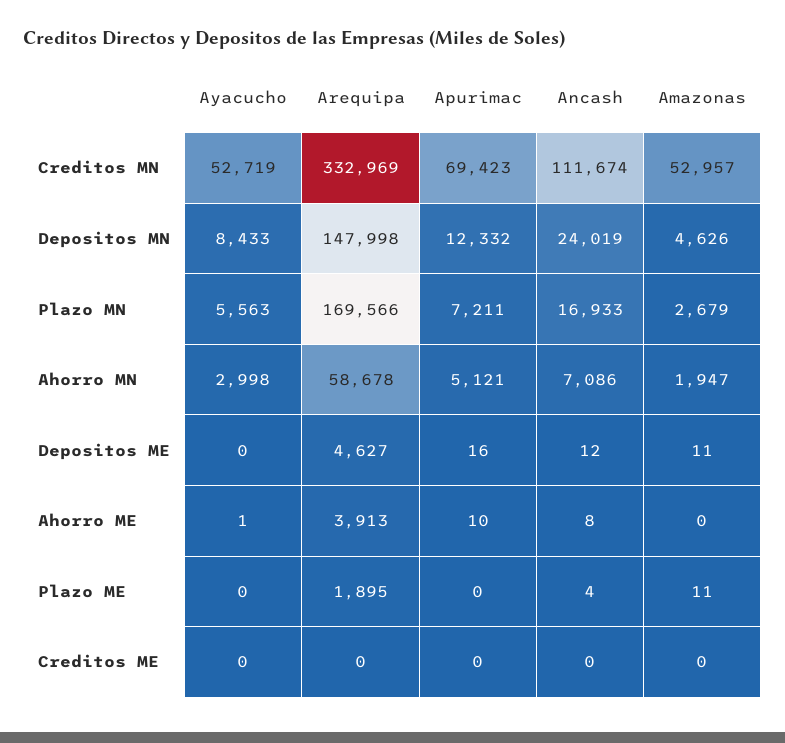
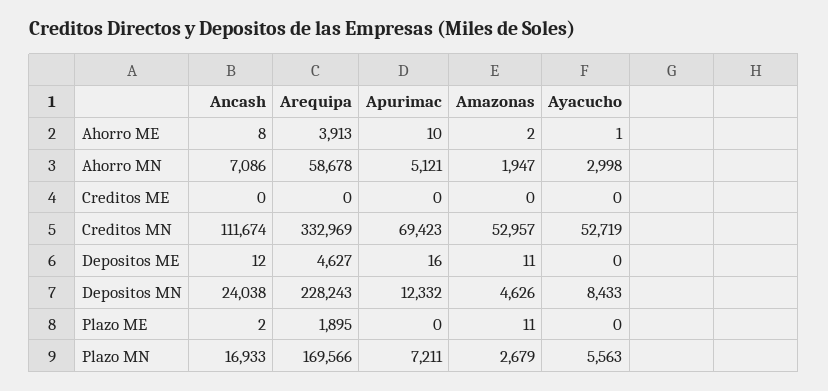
Arequipa, Depositos MN: 147998 -> 228243
Ancash, Depositos MN: 24019 -> 24038
Amazonas, Ahorro ME: 0 -> 2
Ancash, Plazo ME: 4 -> 2

